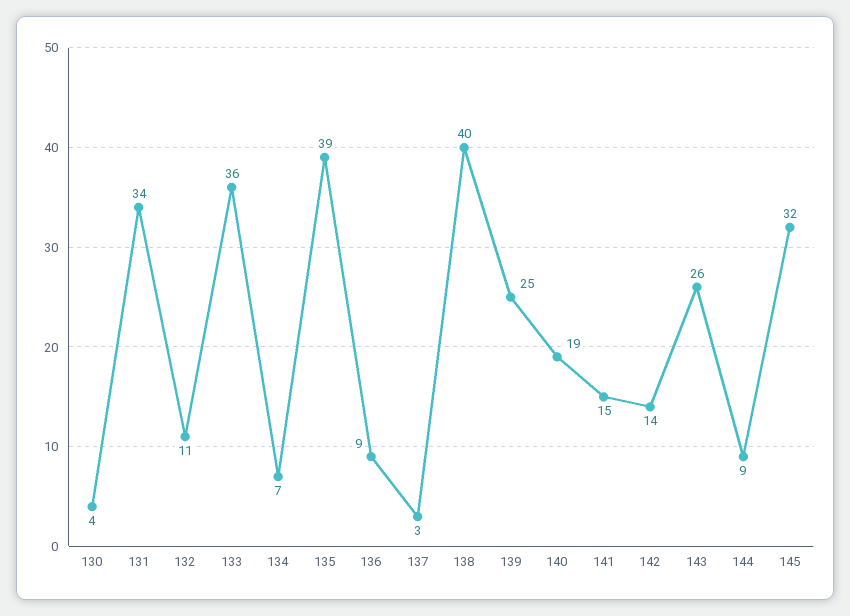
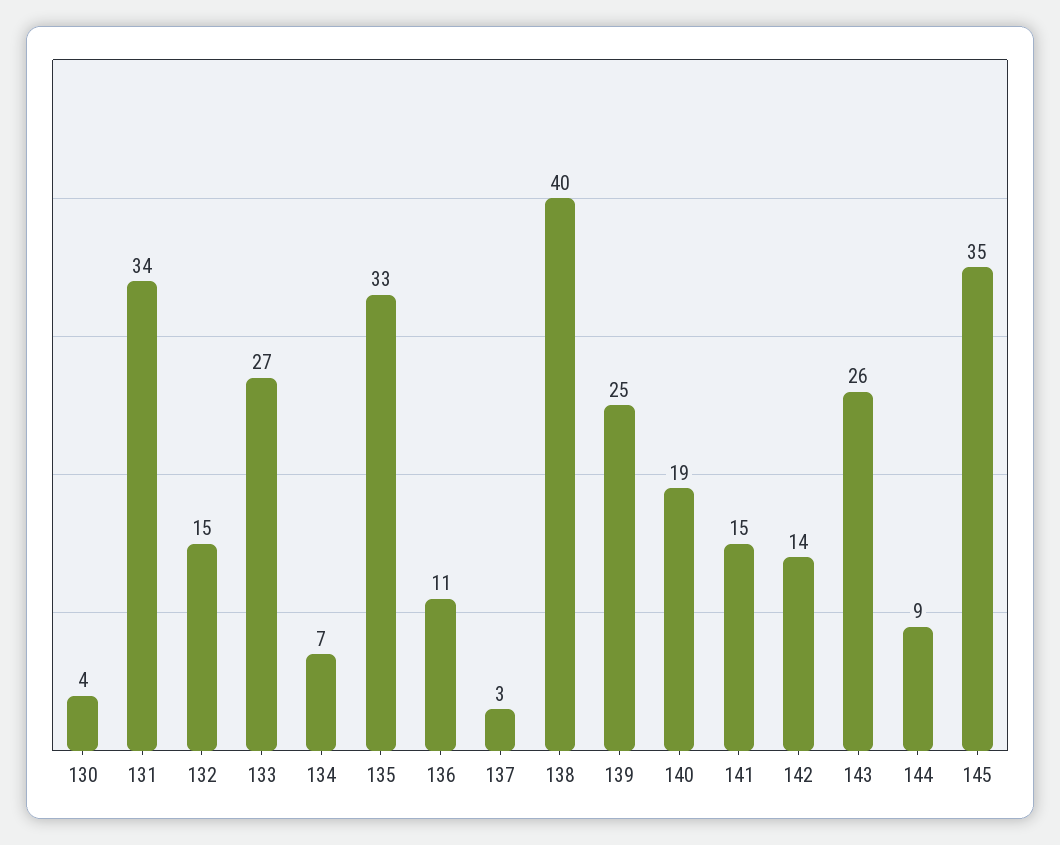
132: 11 -> 15
133: 36 -> 27
135: 39 -> 33
136: 9 -> 11
145: 32 -> 35

